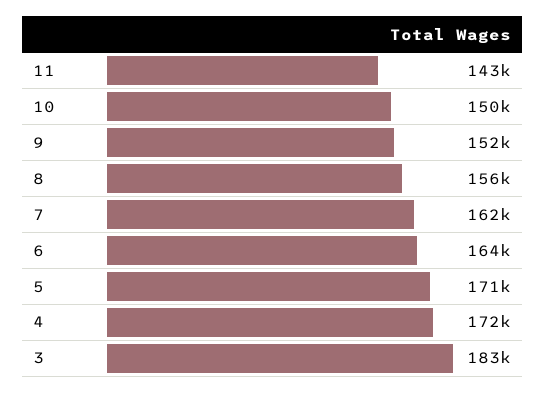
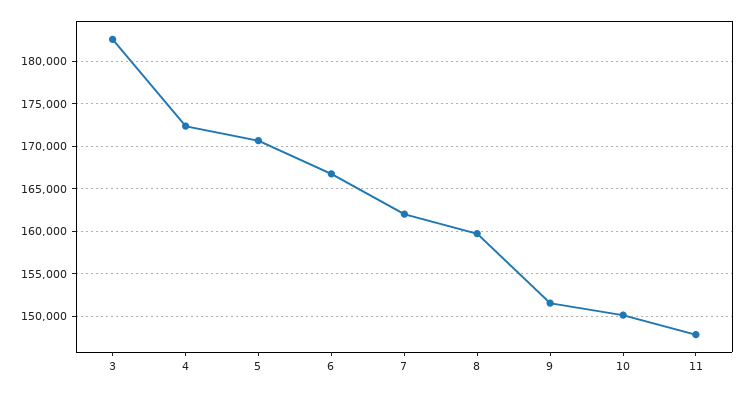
11: 143000 -> 148000
8: 156000 -> 160000
6: 164000 -> 167000

